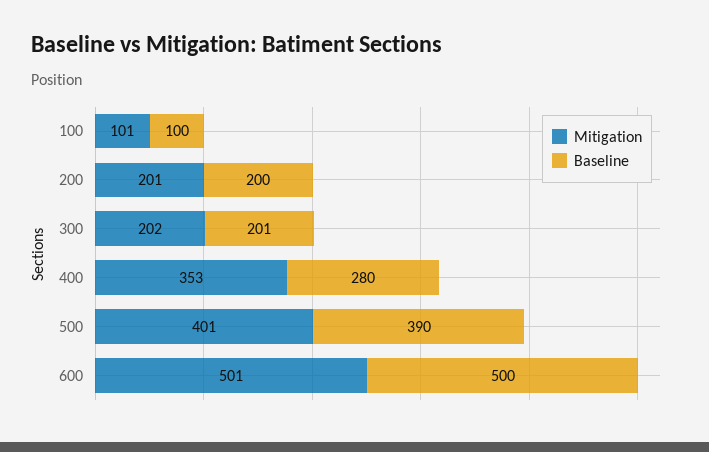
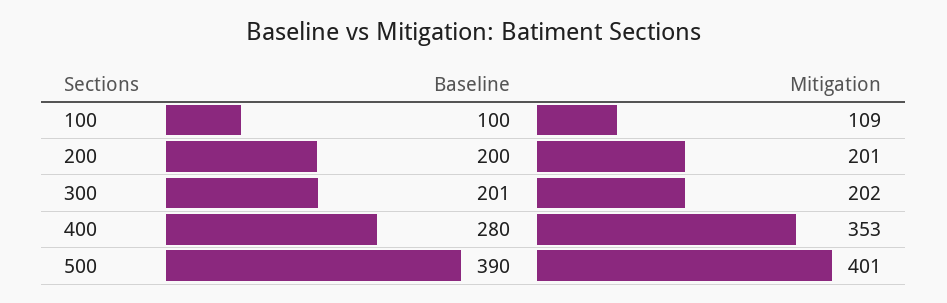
Mitigation, 100: 101 -> 109
Mitigation, 600: 501 -> none
Baseline, 600: 500 -> none

